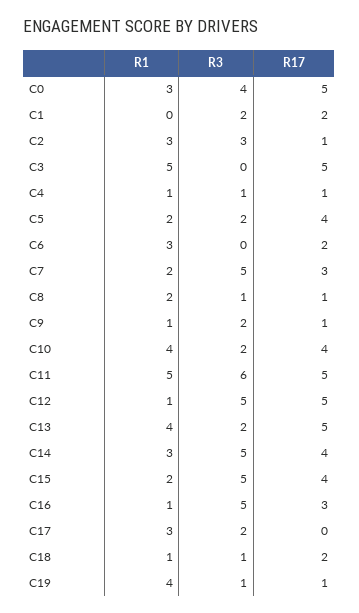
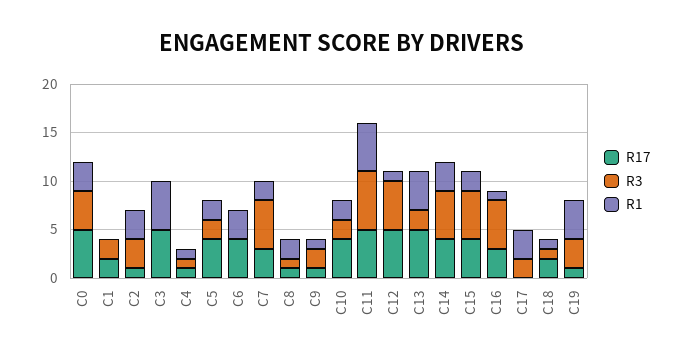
R17, C6: 2 -> 4
R1, C10: 4 -> 2
R3, C19: 1 -> 3

